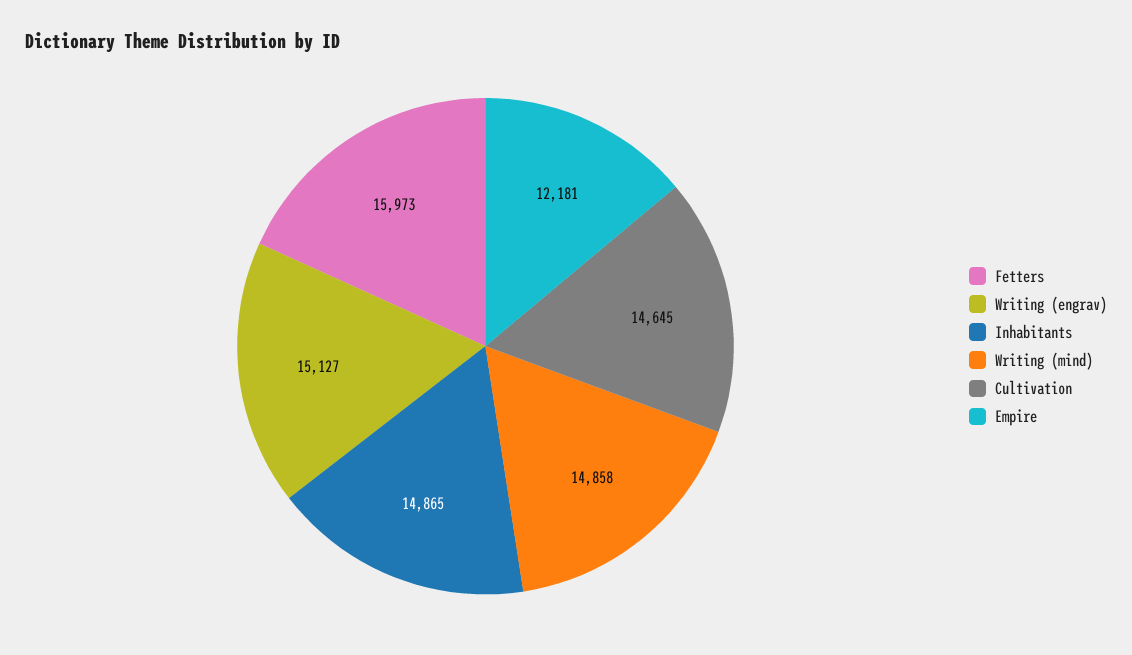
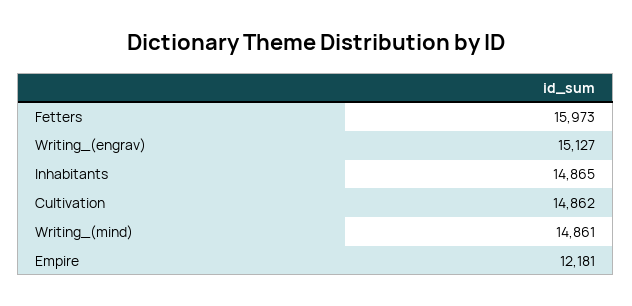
Writing (mind): 14858 -> 14861
Cultivation: 14645 -> 14862

